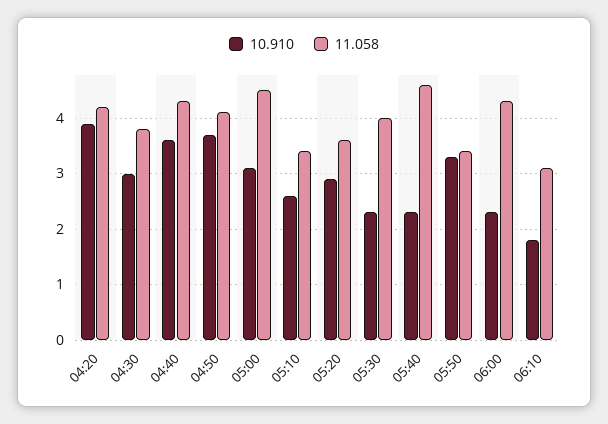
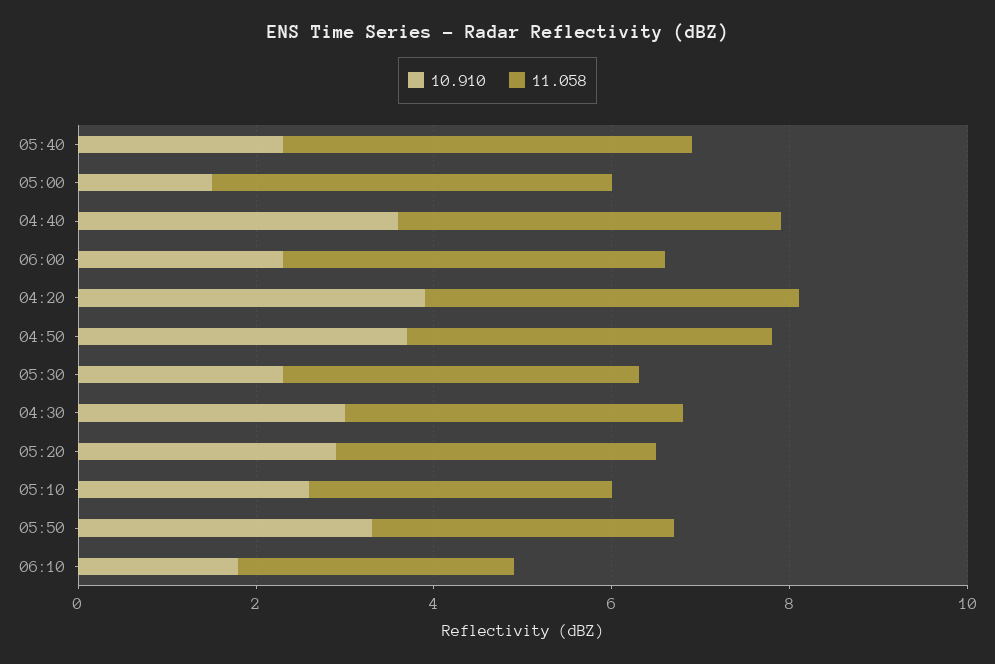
10.910, 05:00: 3 -> 1.5

